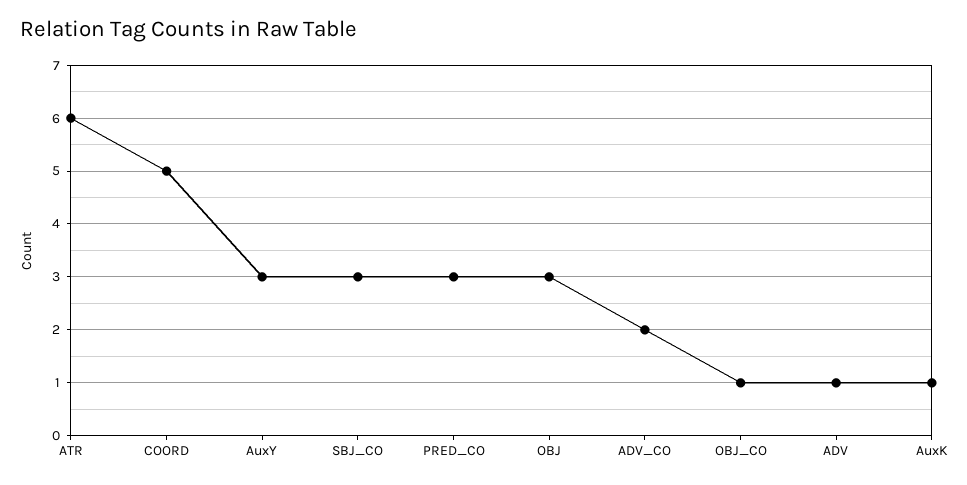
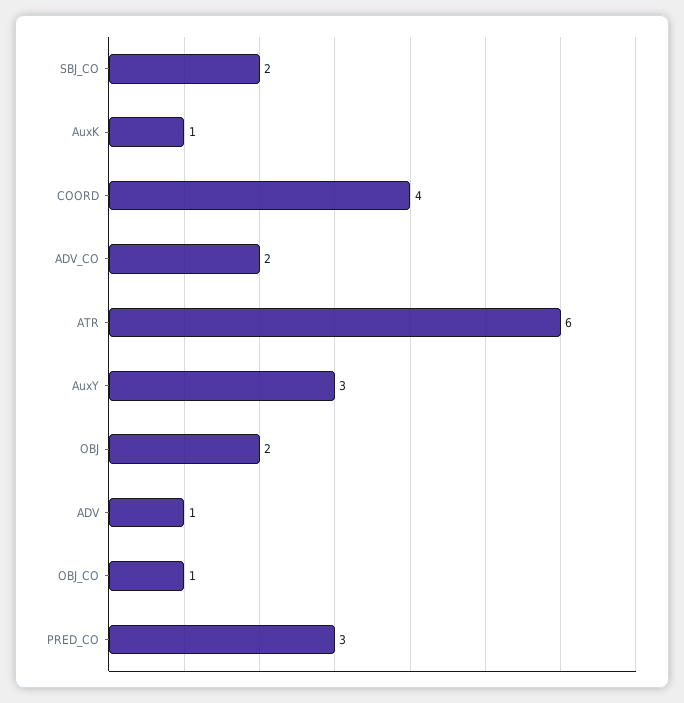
COORD: 5 -> 4
SBJ_CO: 3 -> 2
OBJ: 3 -> 2

